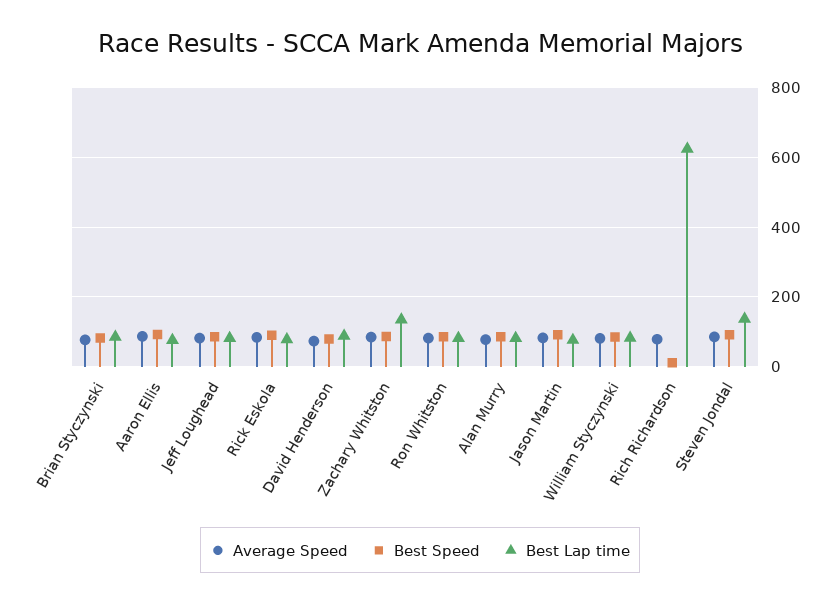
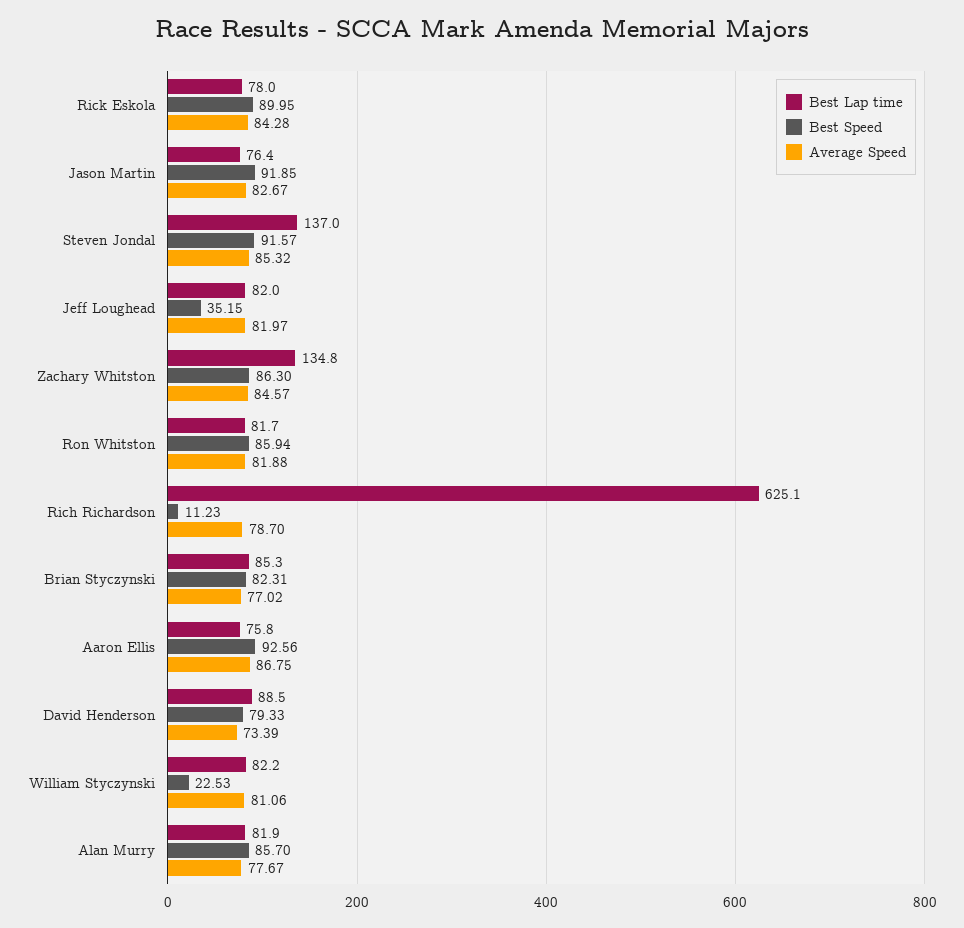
Best Speed, Jeff Loughead: 80 -> 35.15
Best Speed, William Styczynski: 80 -> 22.53

